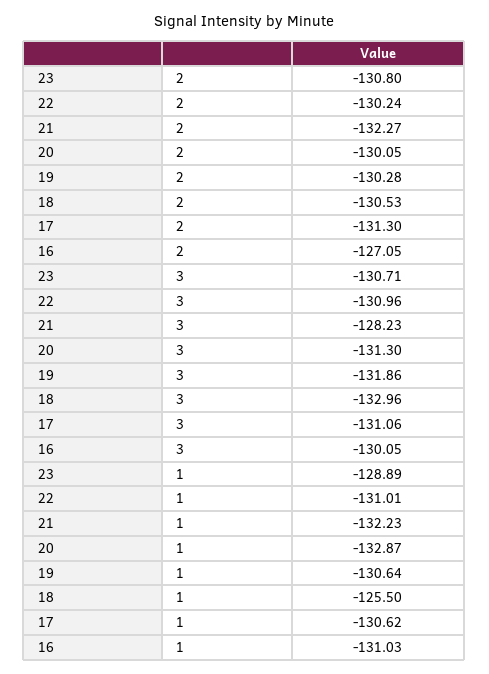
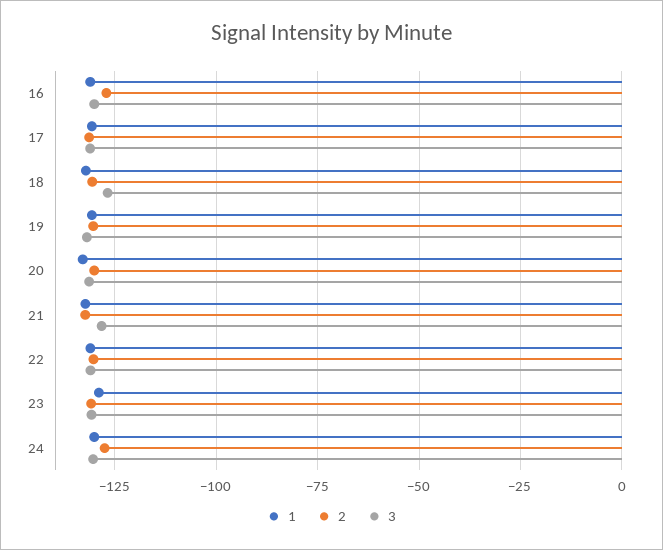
3, 18: -132.96 -> -127.5
1, 18: -125.5 -> -132.5
1, 24: none -> -130
2, 24: none -> -127.5
3, 24: none -> -130

